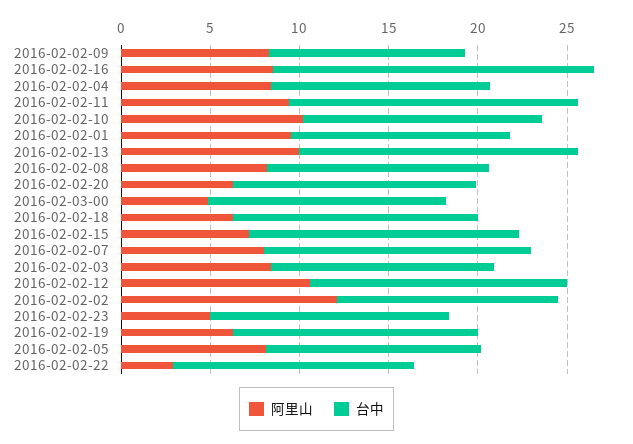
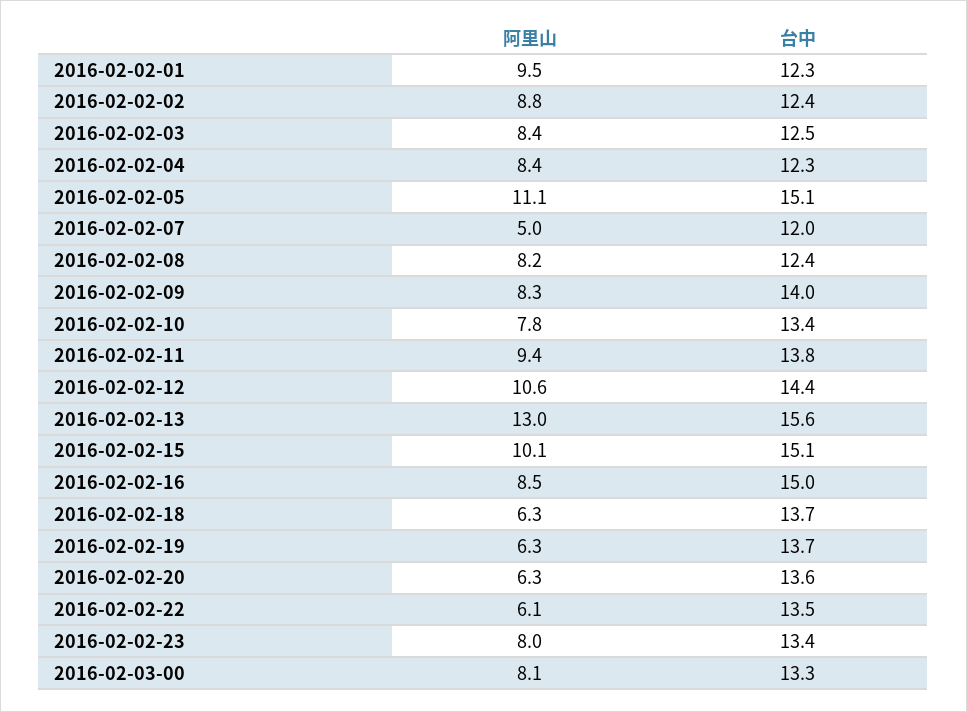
台中, 2016-02-02-09: 11 -> 14
台中, 2016-02-02-16: 18 -> 15
台中, 2016-02-02-11: 16 -> 13.8
阿里山, 2016-02-02-10: 10 -> 7.8
阿里山, 2016-02-02-13: 10 -> 13
阿里山, 2016-02-03-00: 5 -> 8.1
阿里山, 2016-02-02-15: 7 -> 10.1
阿里山, 2016-02-02-07: 8 -> 5
台中, 2016-02-02-07: 15 -> 12
阿里山, 2016-02-02-02: 12 -> 8.8
阿里山, 2016-02-02-23: 5 -> 8
阿里山, 2016-02-02-05: 8 -> 11.1
台中, 2016-02-02-05: 12 -> 15.1
阿里山, 2016-02-02-22: 3 -> 6.1

